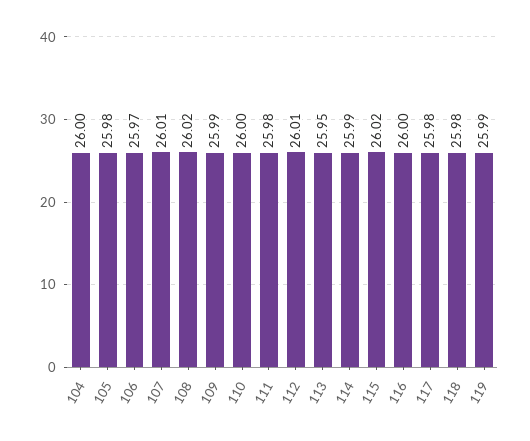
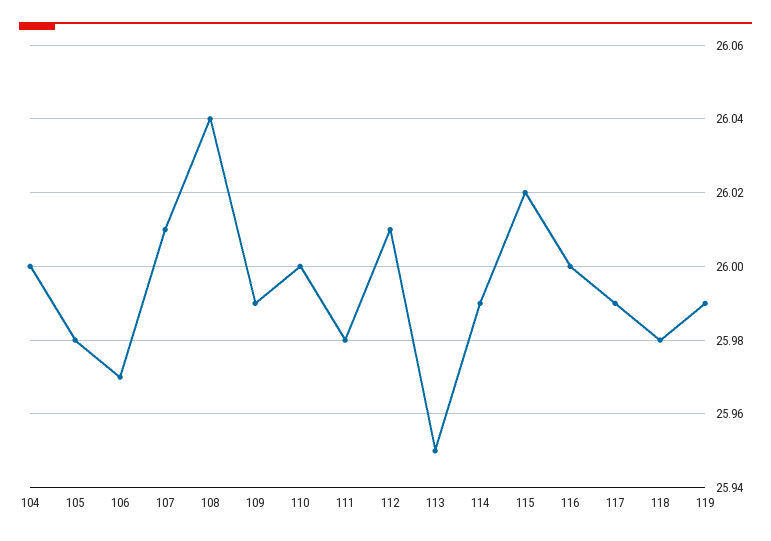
108: 26.02 -> 26.04
117: 25.98 -> 25.99

